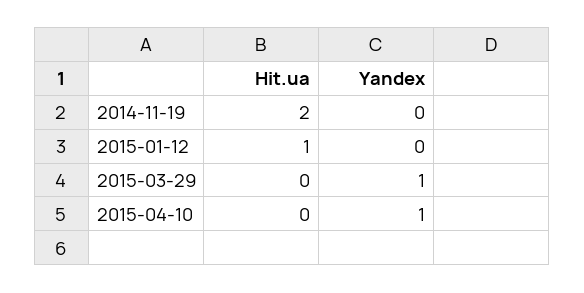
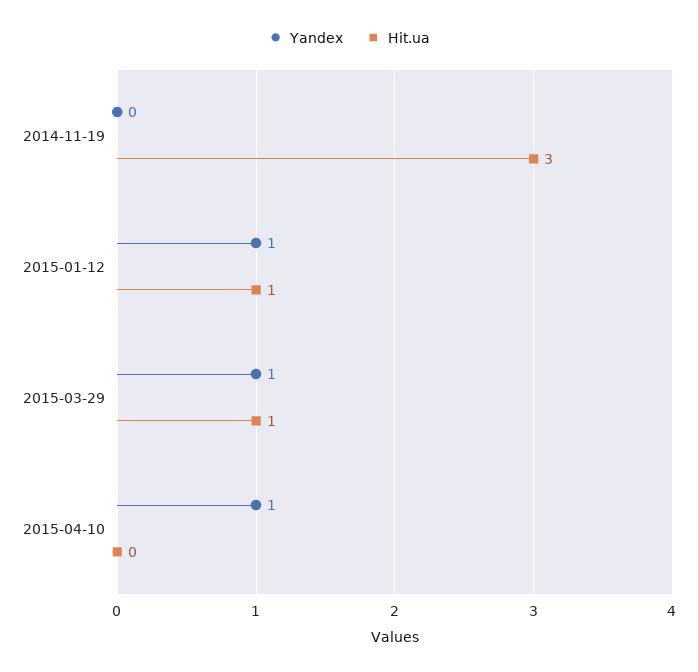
Hit.ua, 2014-11-19: 2 -> 3
Yandex, 2015-01-12: 0 -> 1
Hit.ua, 2015-03-29: 0 -> 1

